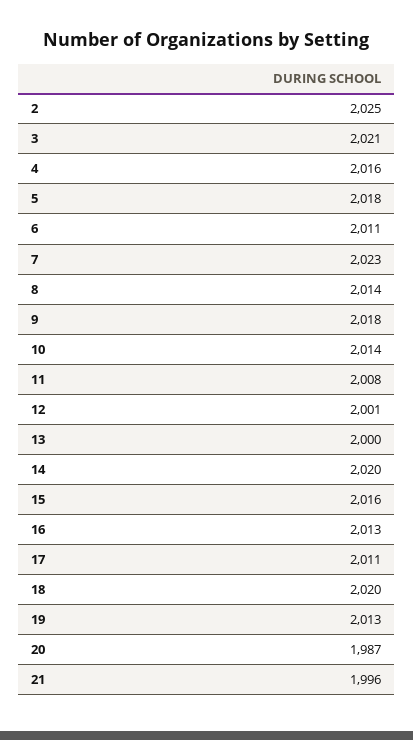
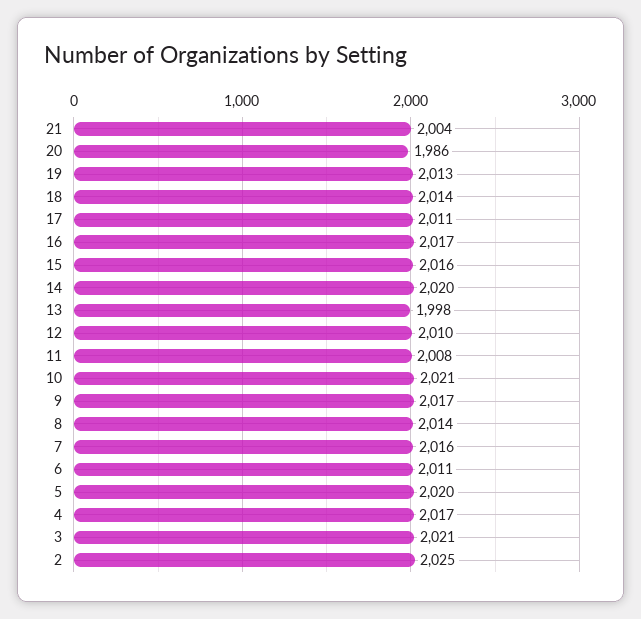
4: 2016 -> 2017
5: 2018 -> 2020
7: 2023 -> 2016
9: 2018 -> 2017
10: 2014 -> 2021
12: 2001 -> 2010
13: 2000 -> 1998
16: 2013 -> 2017
18: 2020 -> 2014
20: 1987 -> 1986
21: 1996 -> 2004

